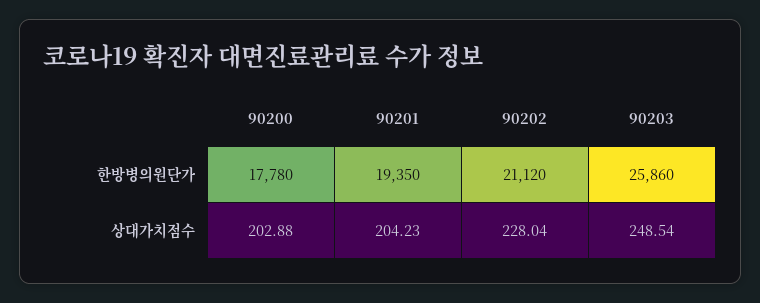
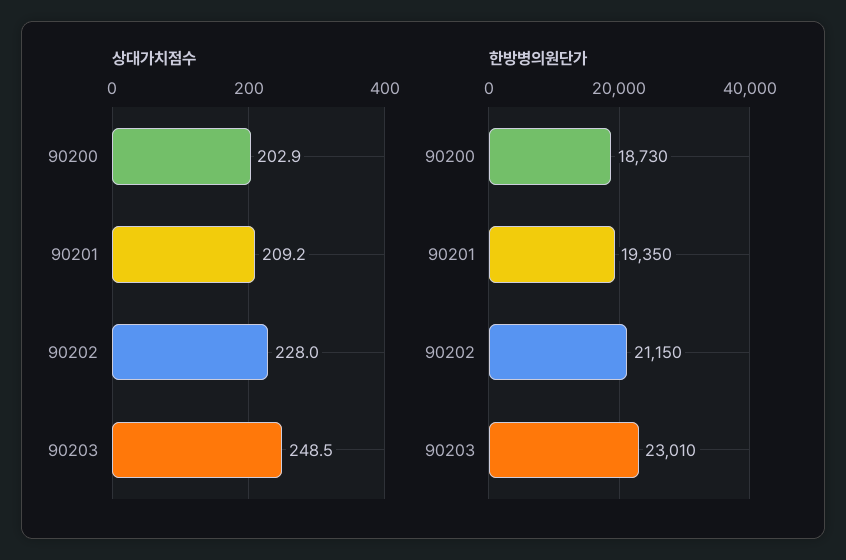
한방병의원단가, 90200: 17780 -> 18730
한방병의원단가, 90202: 21120 -> 21150
한방병의원단가, 90203: 25860 -> 23010
상대가치점수, 90201: 204.23 -> 209.2

